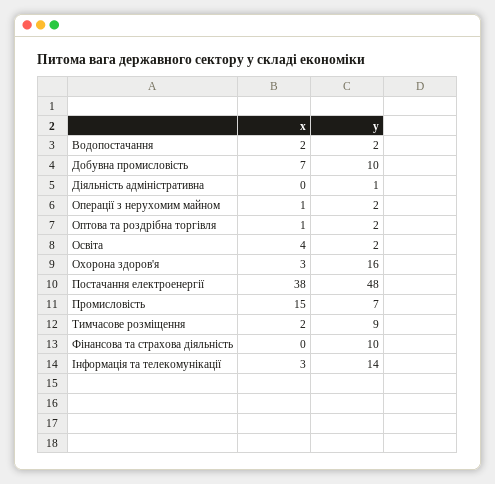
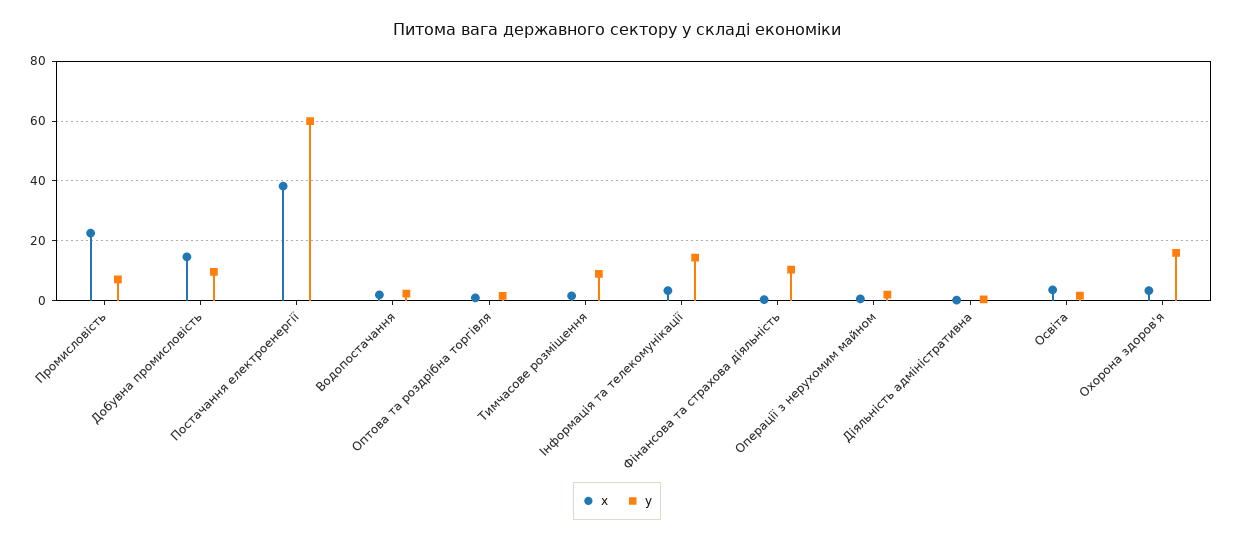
x, Добувна промисловість: 7 -> 15
y, Постачання електроенергії: 48 -> 60
x, Промисловість: 15 -> 22.5

